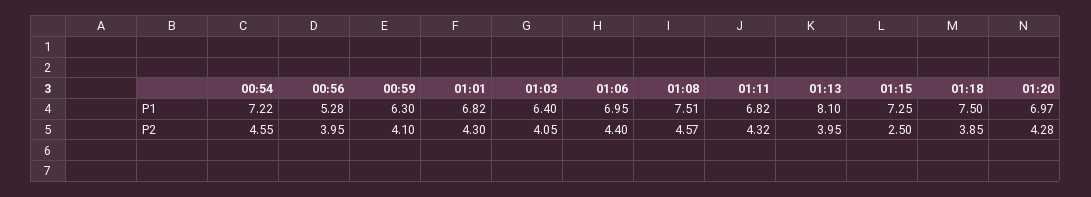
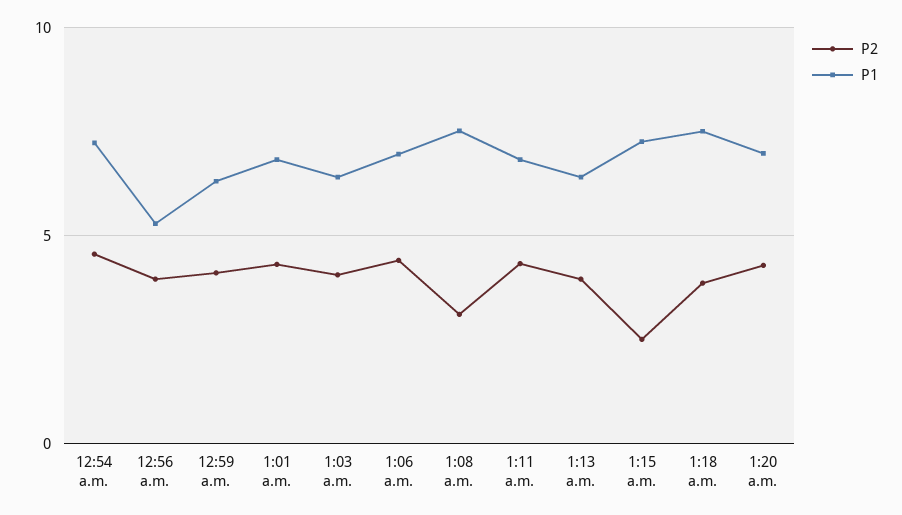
P1, 01:13: 8.1 -> 6.5
P2, 01:08: 4.57 -> 3

